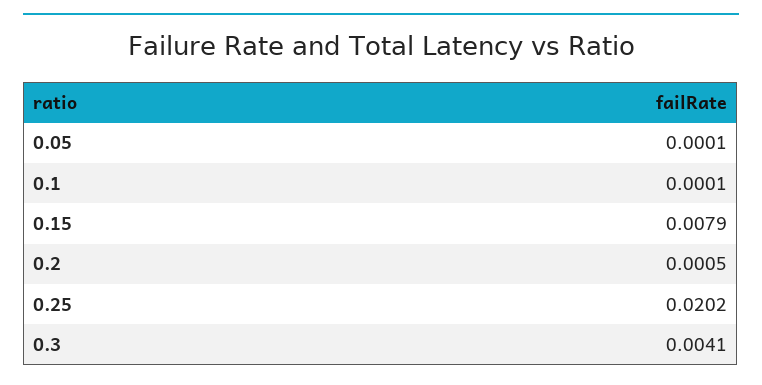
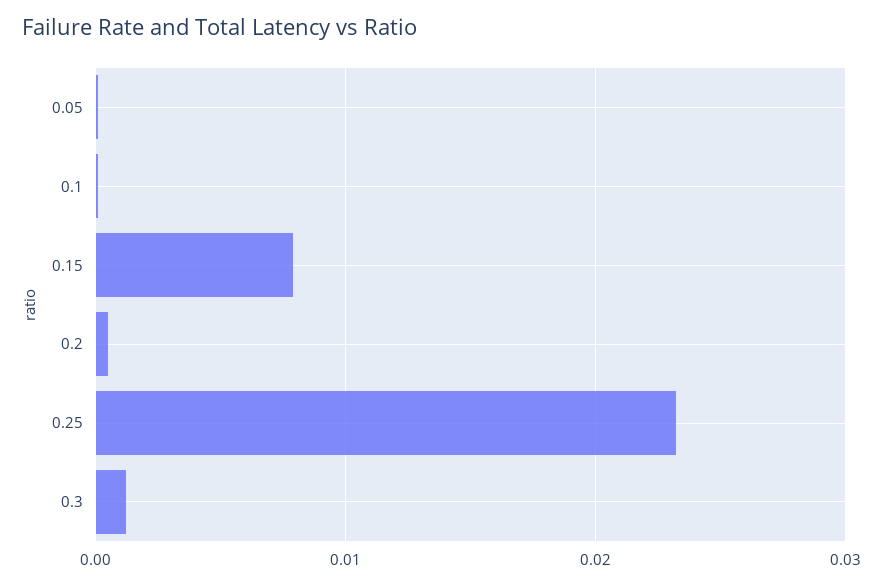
0.25: 0.0202 -> 0.023
0.3: 0.0041 -> 0.001

